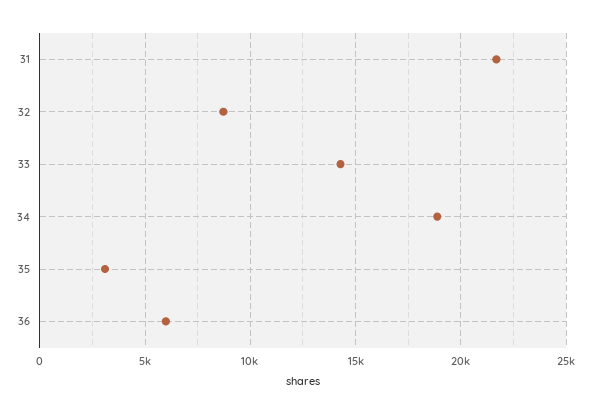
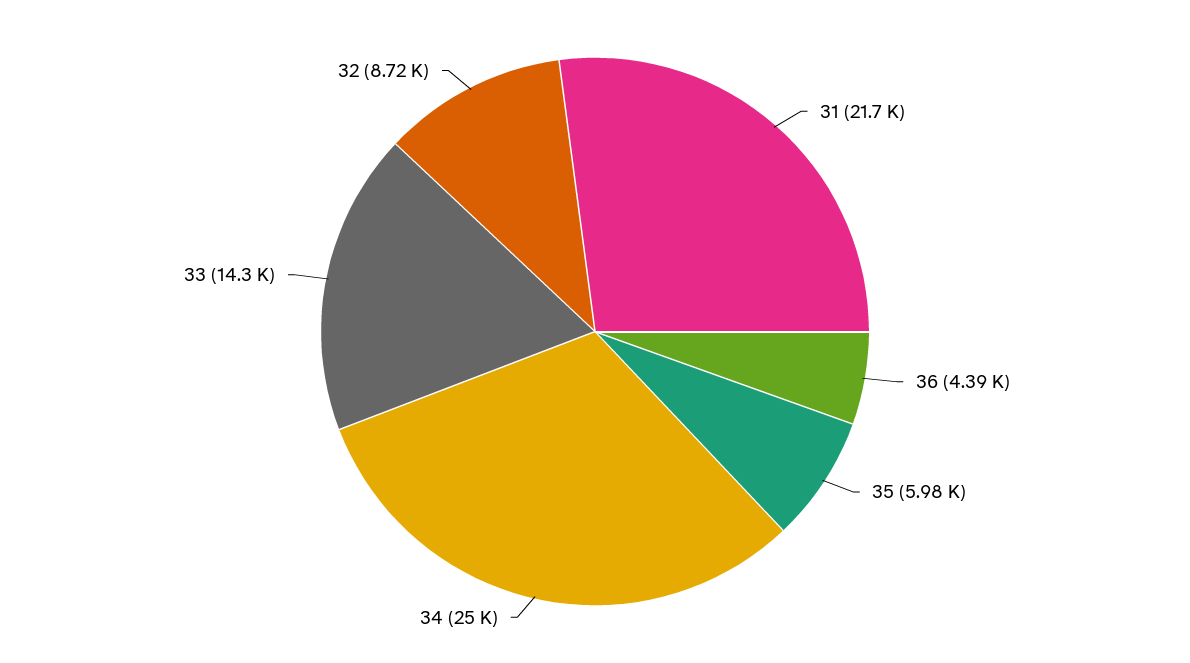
34: 19000 -> 25000
35: 3000 -> 5980
36: 6000 -> 4390

